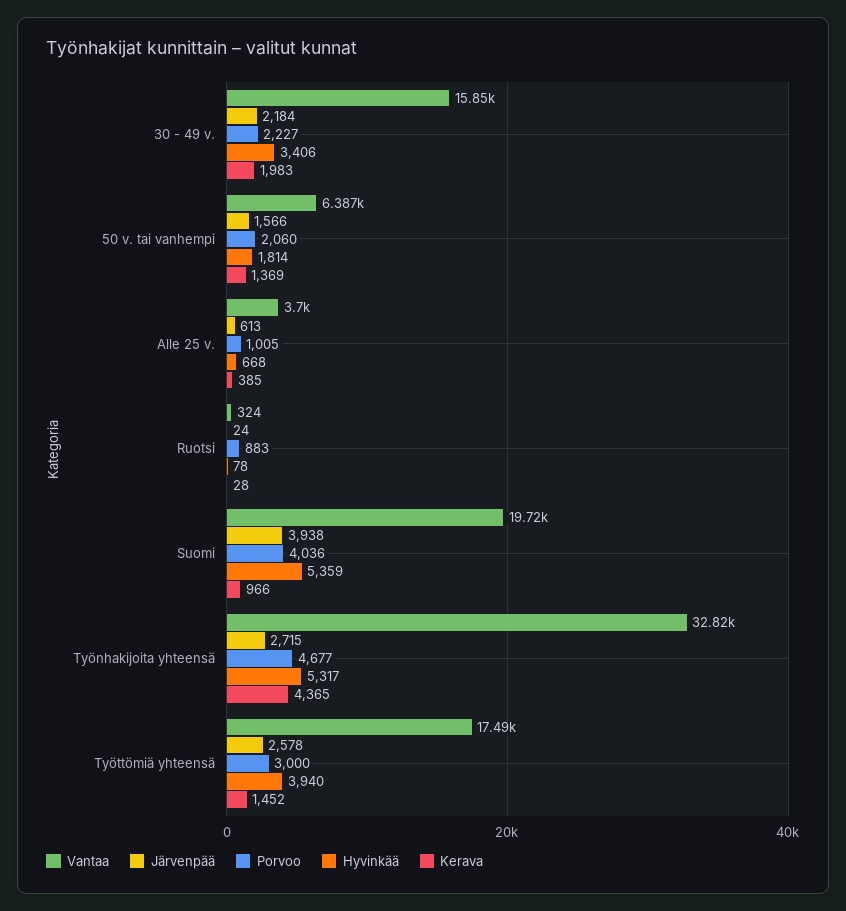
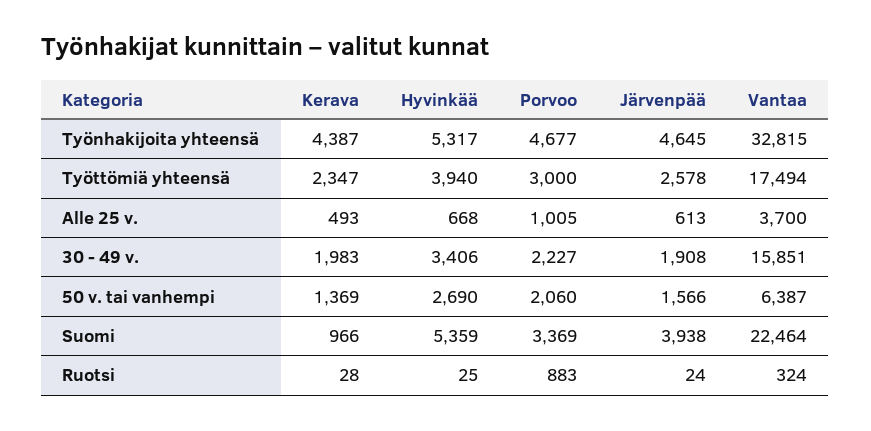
Järvenpää, 30 - 49 v.: 2184 -> 1908
Hyvinkää, 50 v. tai vanhempi: 1814 -> 2690
Kerava, Alle 25 v.: 385 -> 493
Hyvinkää, Ruotsi: 78 -> 25
Vantaa, Suomi: 19720 -> 22464
Porvoo, Suomi: 4036 -> 3369
Järvenpää, Työnhakijoita yhteensä: 2715 -> 4645
Kerava, Työnhakijoita yhteensä: 4365 -> 4387
Kerava, Työttömiä yhteensä: 1452 -> 2347

